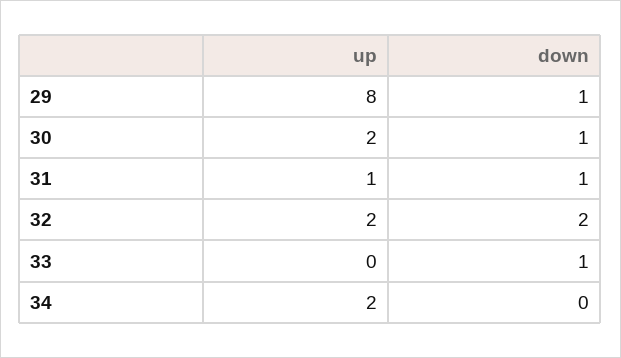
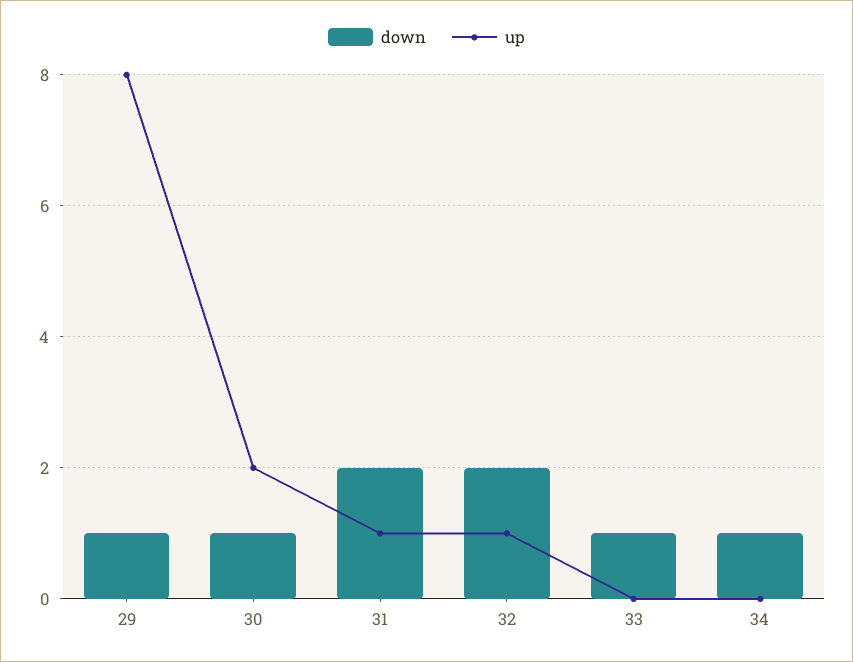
down, 31: 1 -> 2
up, 32: 2 -> 1
up, 34: 2 -> 0
down, 34: 0 -> 1

